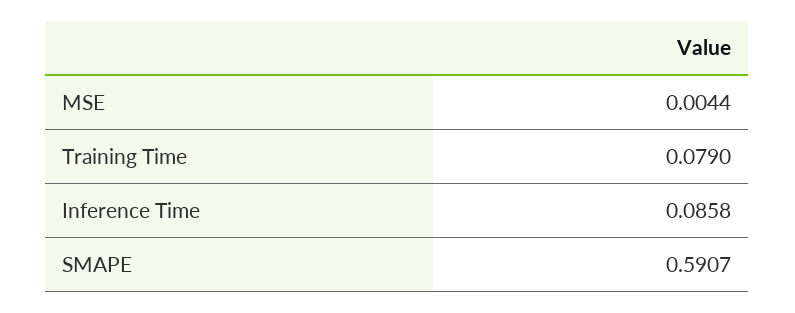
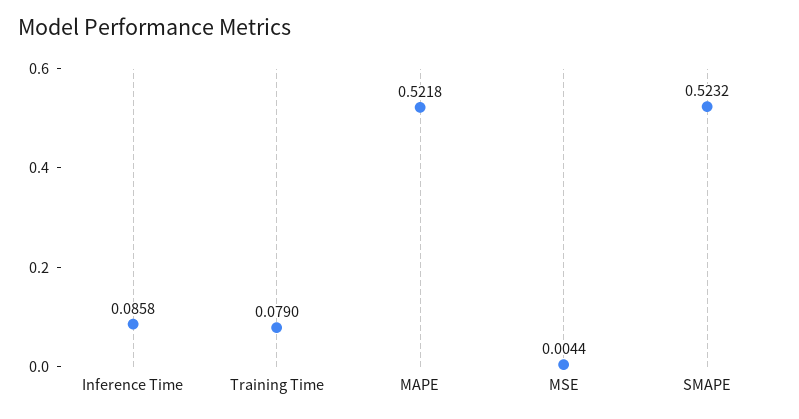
SMAPE: 0.5907 -> 0.5232
MAPE: none -> 0.5218

